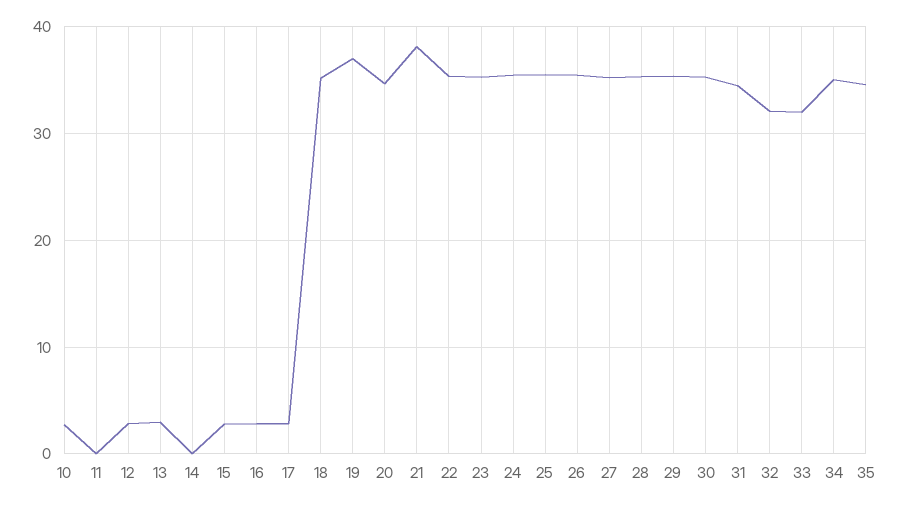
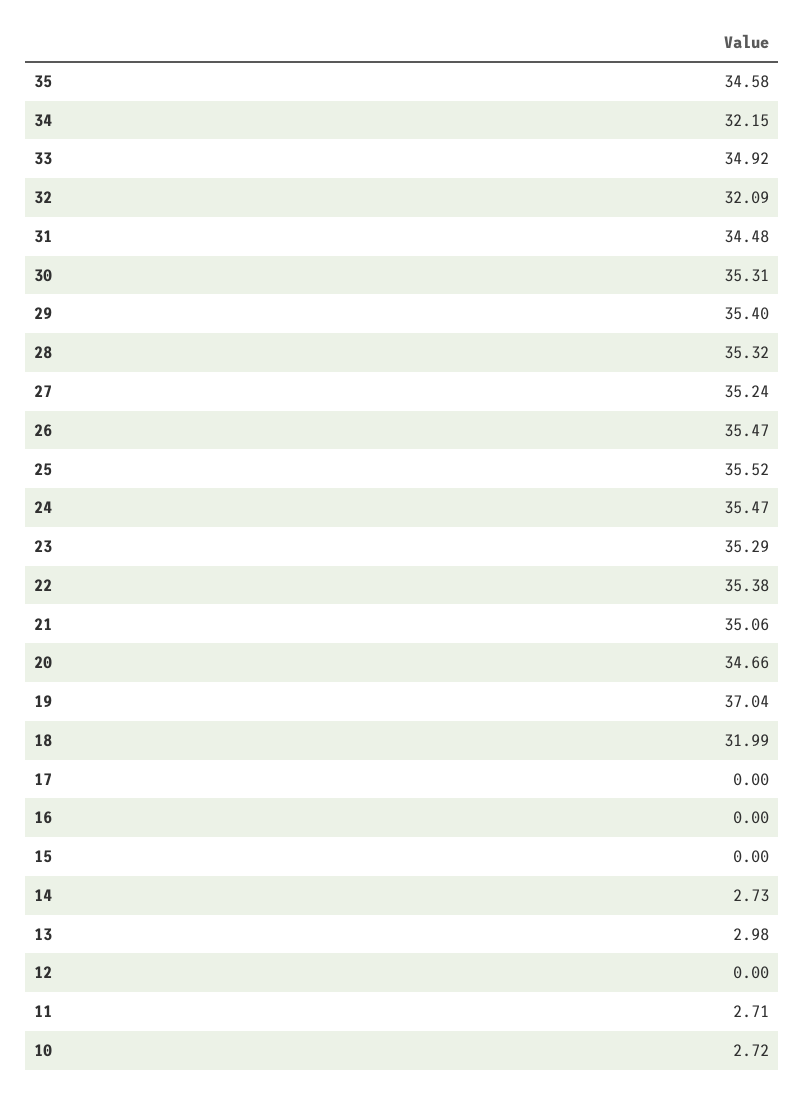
11: 0 -> 2.71
12: 3 -> 0
14: 0 -> 2.73
15: 3 -> 0
16: 3 -> 0
17: 3 -> 0
18: 35 -> 31.99
21: 38 -> 35.06
33: 32 -> 34.92
34: 35 -> 32.15

